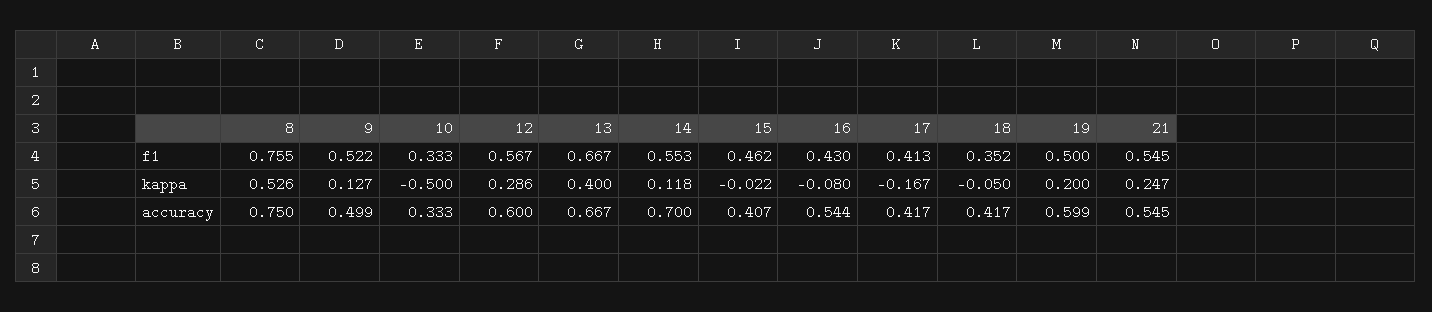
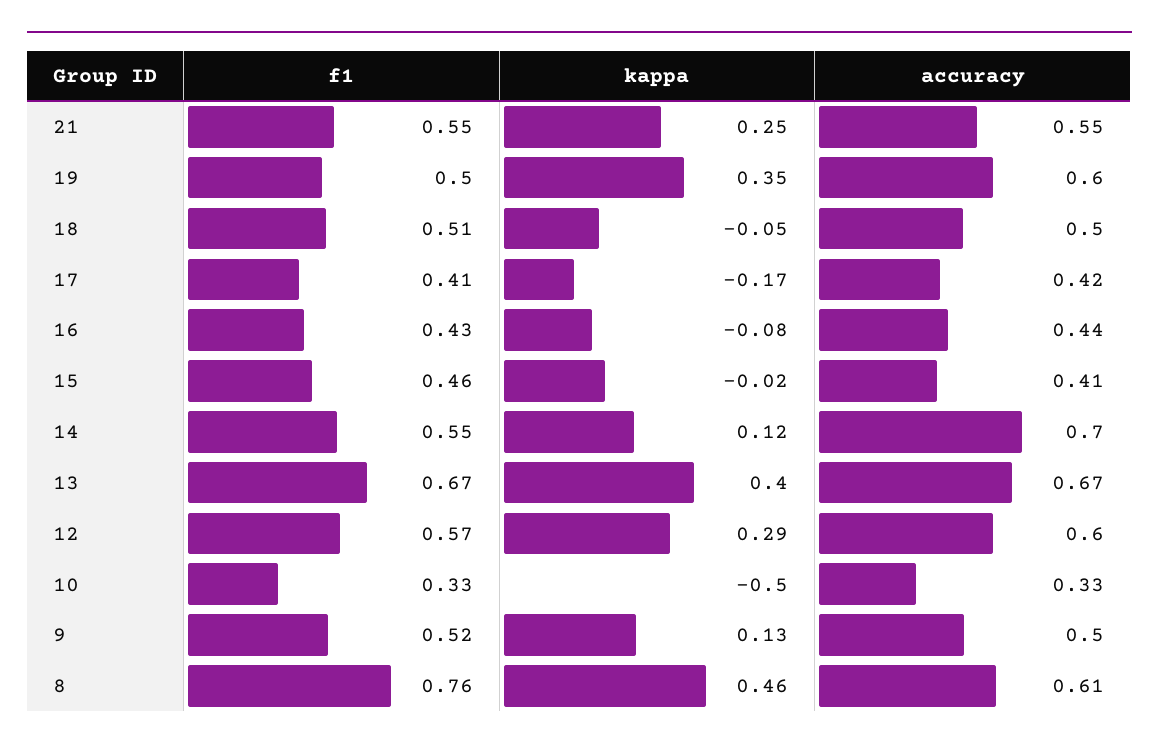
18, f1: 0.352 -> 0.51
8, kappa: 0.526 -> 0.46
19, kappa: 0.2 -> 0.35
8, accuracy: 0.75 -> 0.61
16, accuracy: 0.544 -> 0.44
18, accuracy: 0.417 -> 0.5

